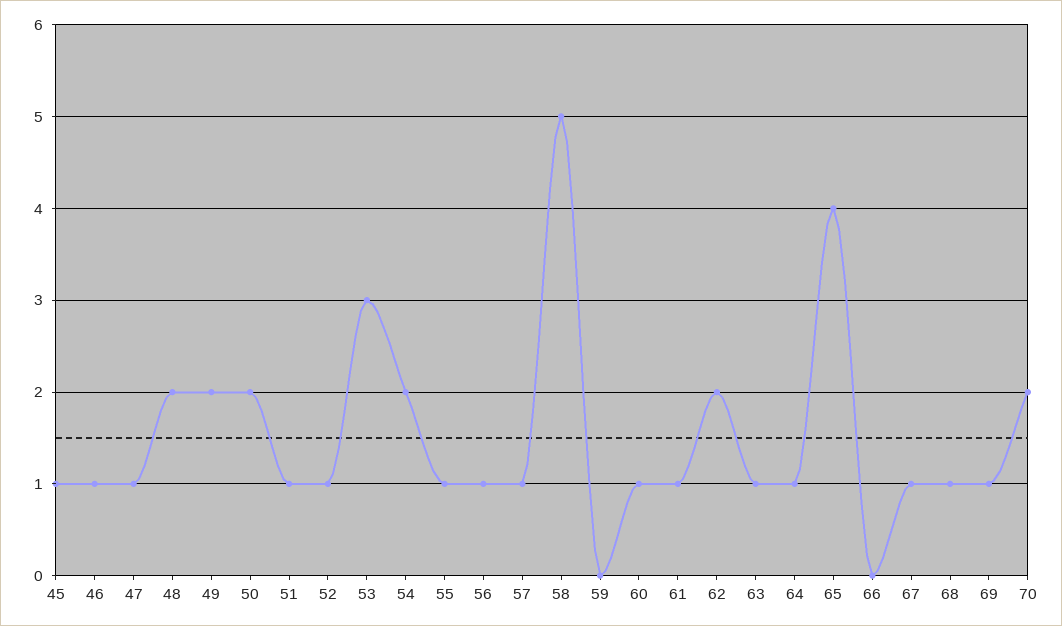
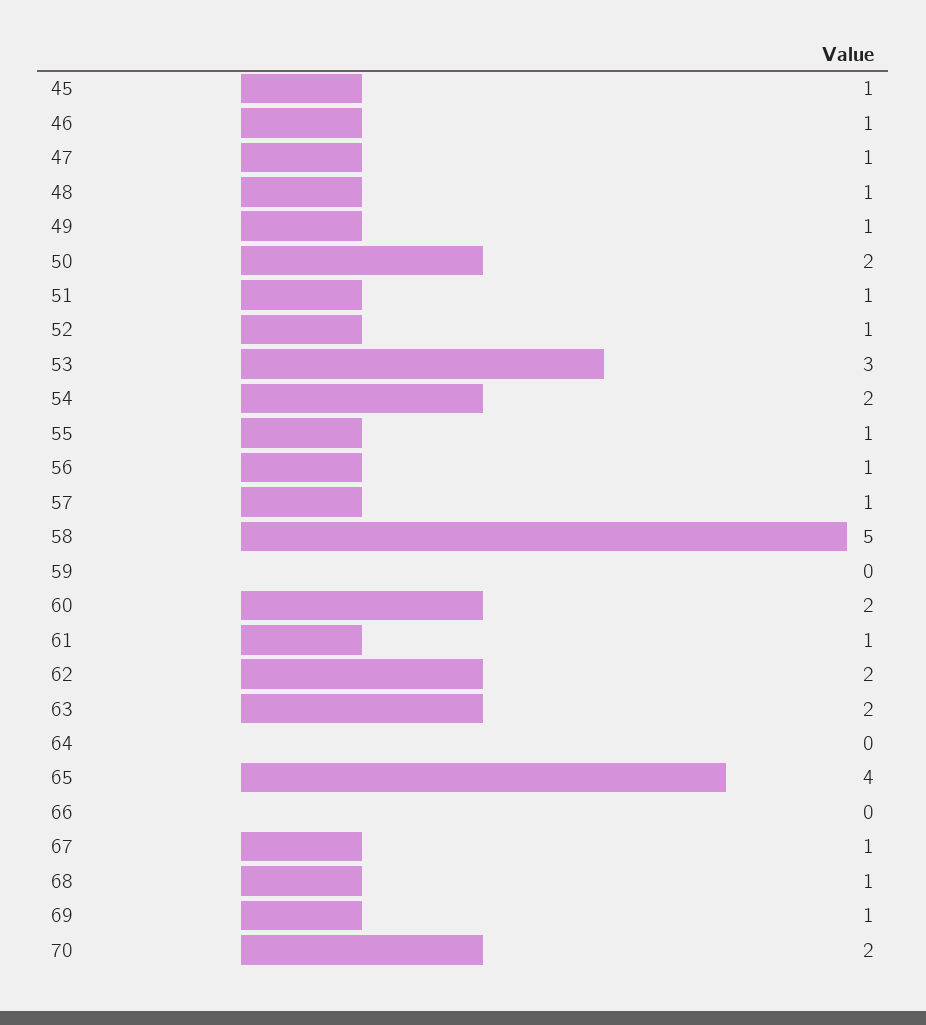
48: 2 -> 1
49: 2 -> 1
60: 1 -> 2
63: 1 -> 2
64: 1 -> 0

